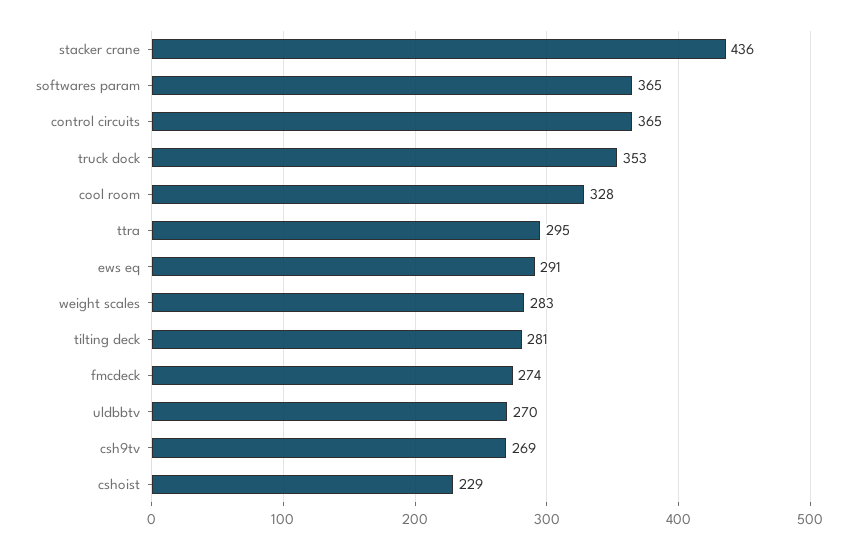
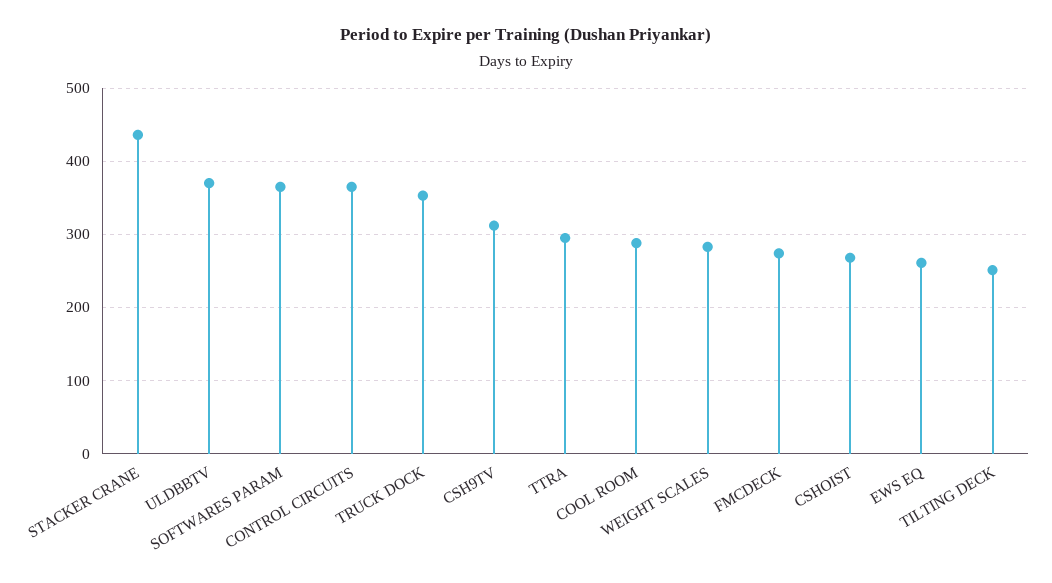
cool room: 328 -> 290
ews eq: 291 -> 260
tilting deck: 281 -> 250
uldbbtv: 270 -> 370
csh9tv: 269 -> 310
cshoist: 229 -> 270

